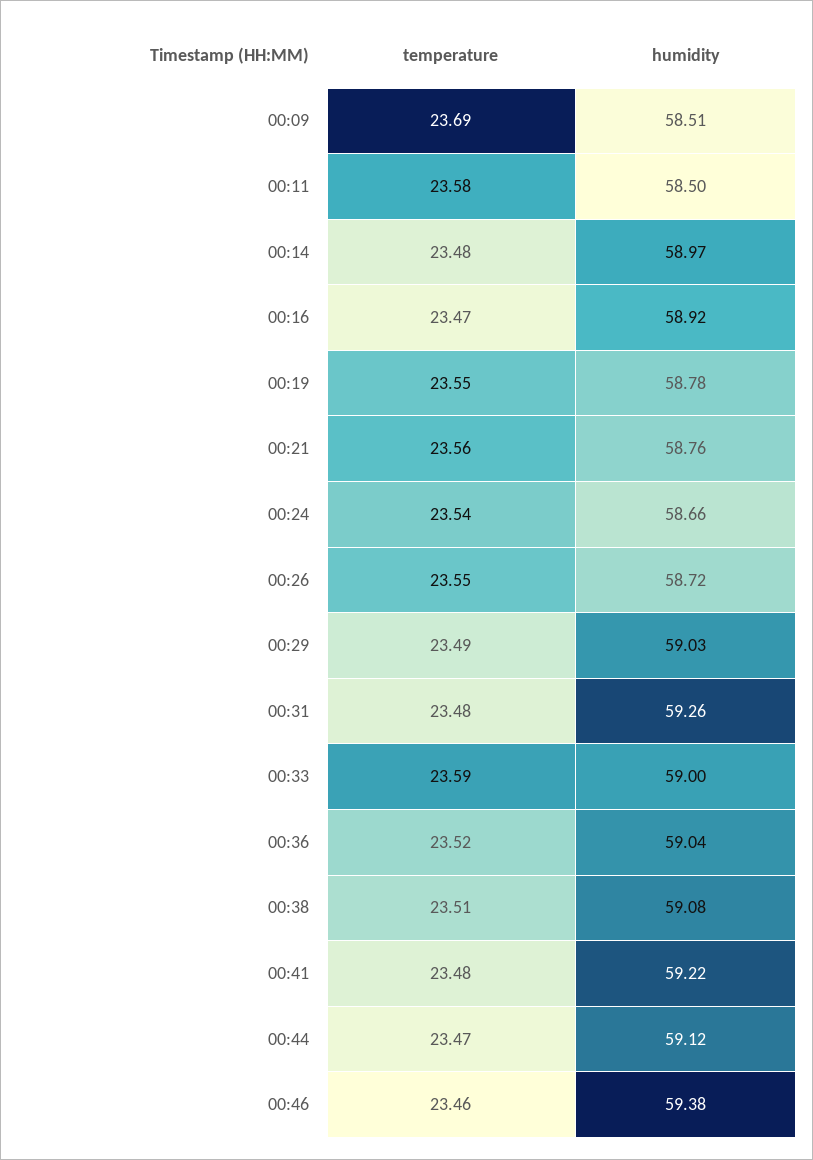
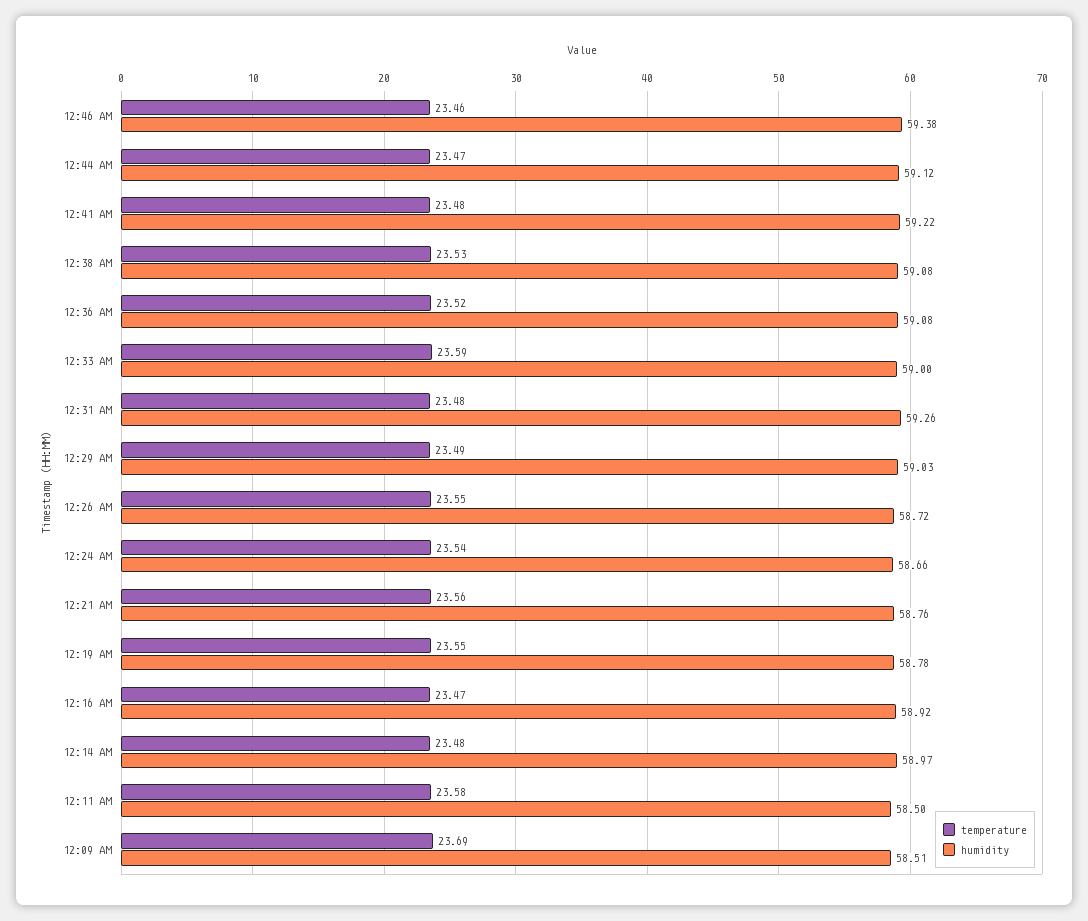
humidity, 00:36: 59.04 -> 59.08
temperature, 00:38: 23.51 -> 23.53

